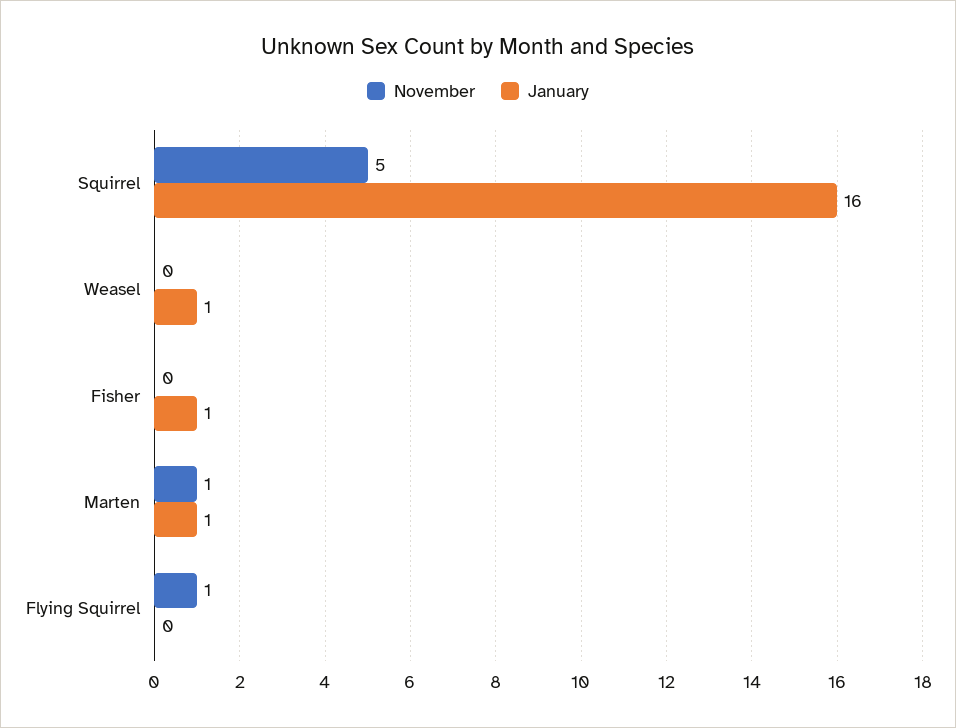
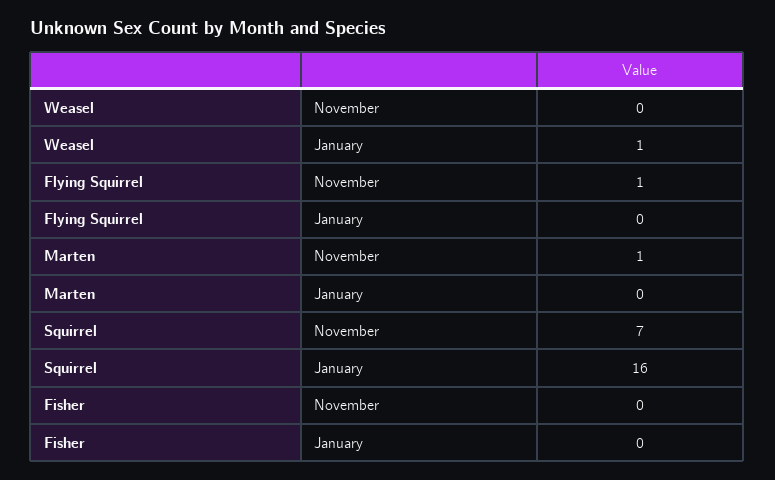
November, Squirrel: 5 -> 7
January, Fisher: 1 -> 0
January, Marten: 1 -> 0

